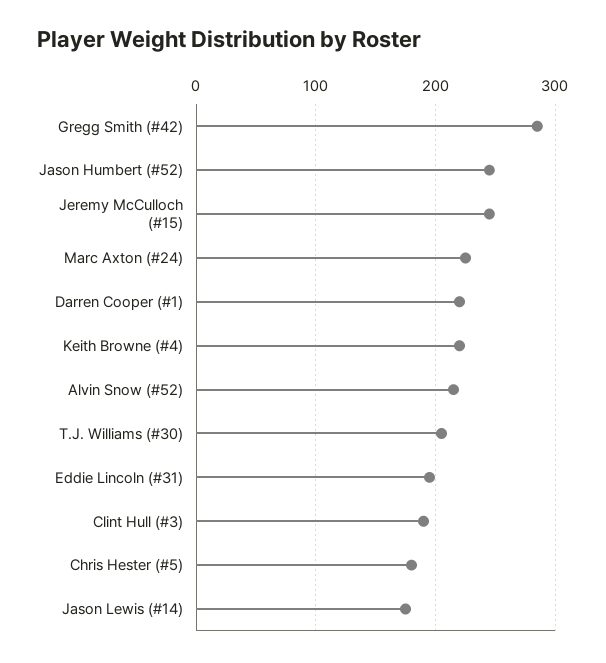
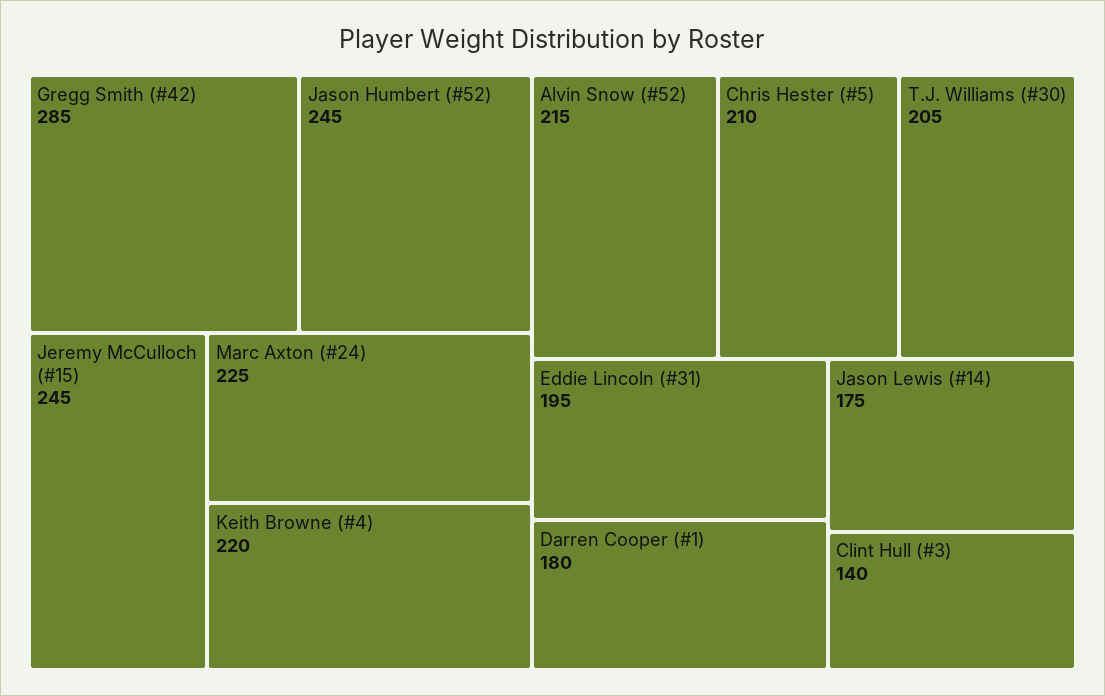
Darren Cooper (#1): 220 -> 180
Clint Hull (#3): 190 -> 140
Chris Hester (#5): 180 -> 210

